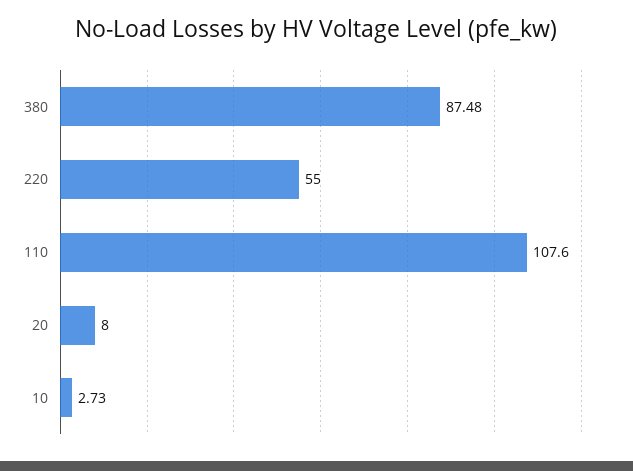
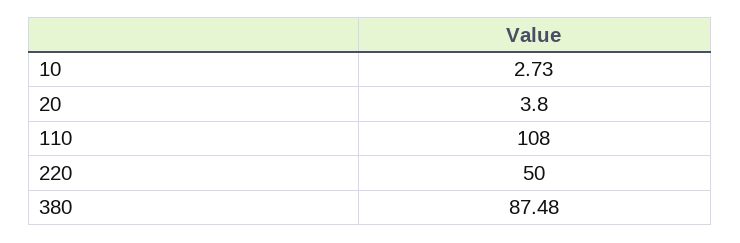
220: 55 -> 50
110: 107.6 -> 108
20: 8 -> 3.8

